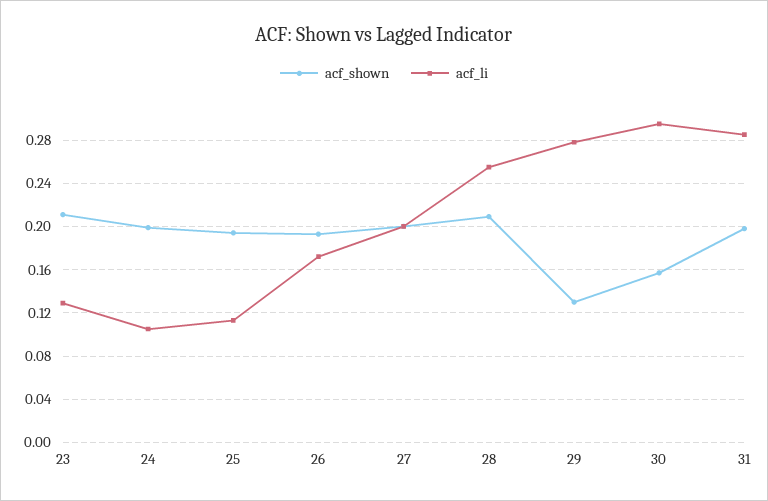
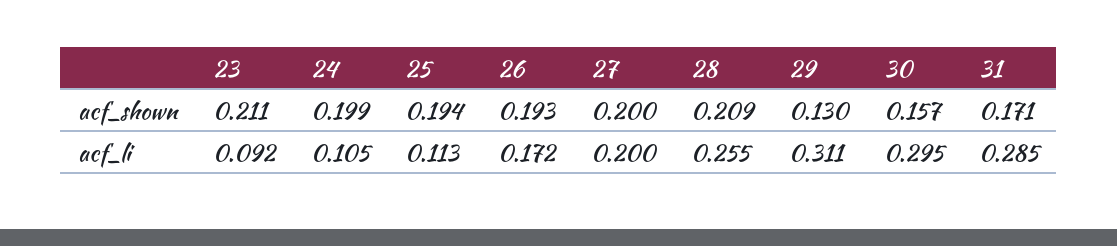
acf_li, 23: 0.13 -> 0.092
acf_li, 29: 0.28 -> 0.311
acf_shown, 31: 0.2 -> 0.171

